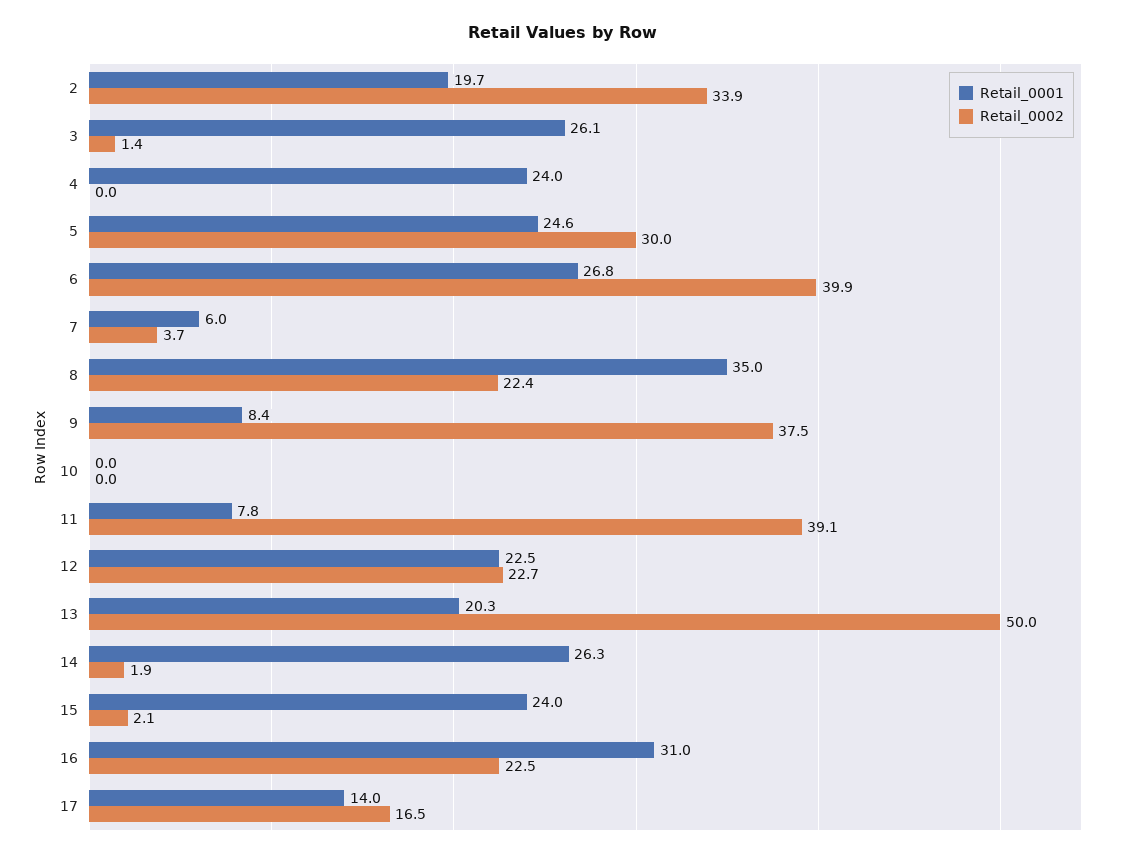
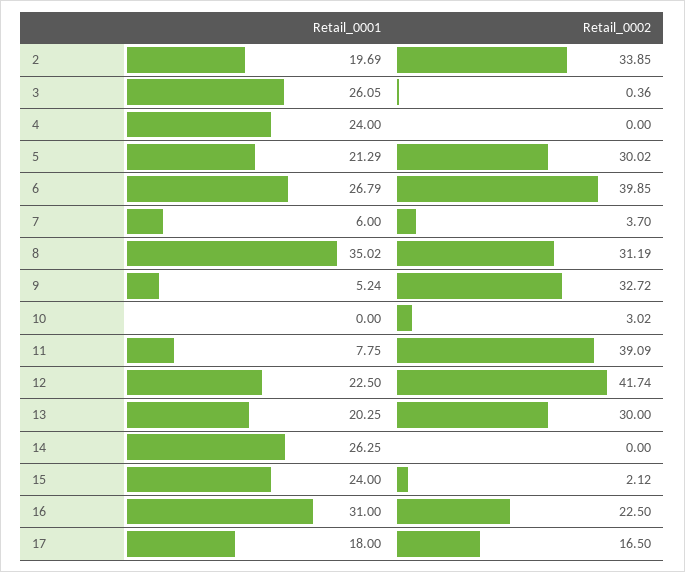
Retail_0002, 3: 1.4 -> 0.36
Retail_0001, 5: 24.6 -> 21.29
Retail_0002, 8: 22.4 -> 31.19
Retail_0001, 9: 8.4 -> 5.24
Retail_0002, 9: 37.5 -> 32.72
Retail_0002, 10: 0 -> 3.02
Retail_0002, 12: 22.7 -> 41.74
Retail_0002, 13: 50 -> 30
Retail_0002, 14: 1.9 -> 0
Retail_0001, 17: 14 -> 18

